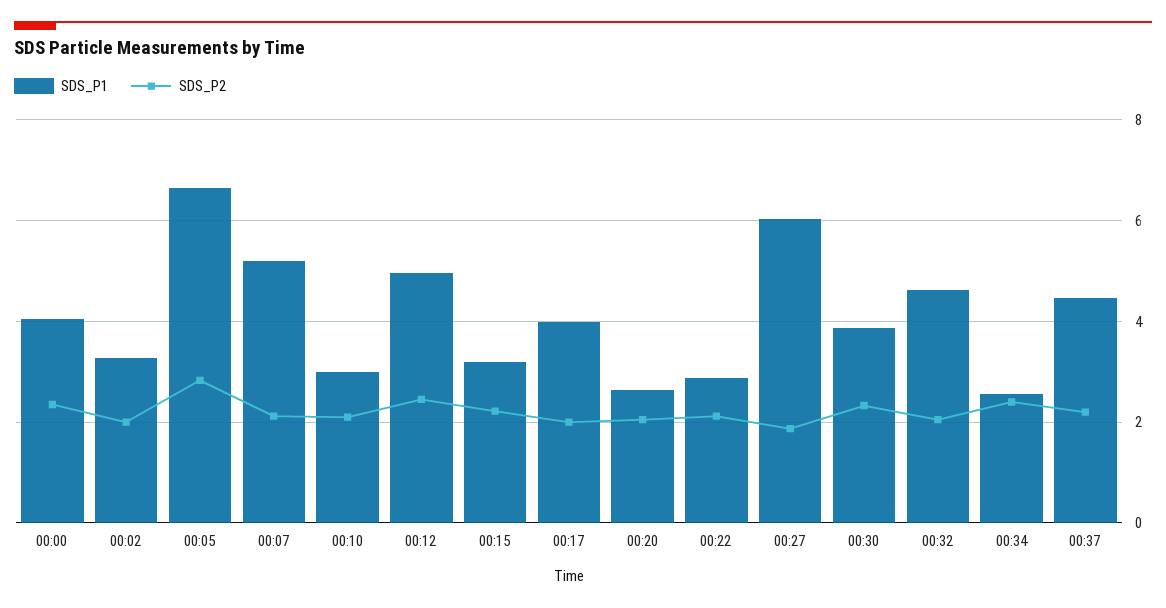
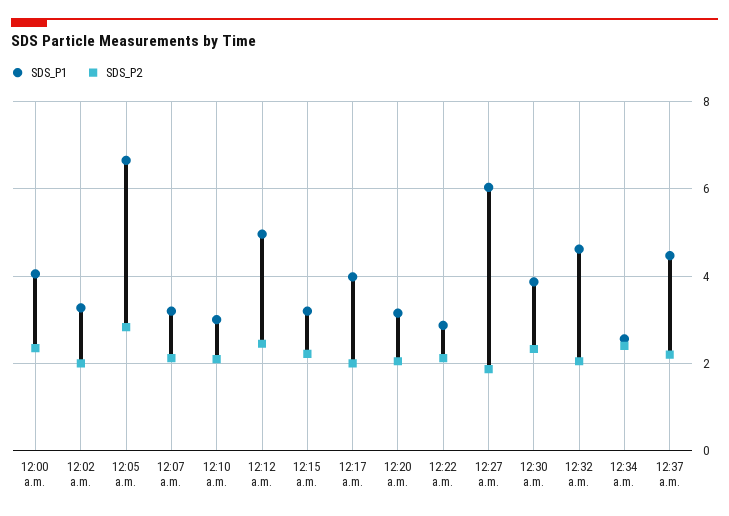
SDS_P1, 00:07: 5.2 -> 3.2
SDS_P1, 00:20: 2.6 -> 3.2

